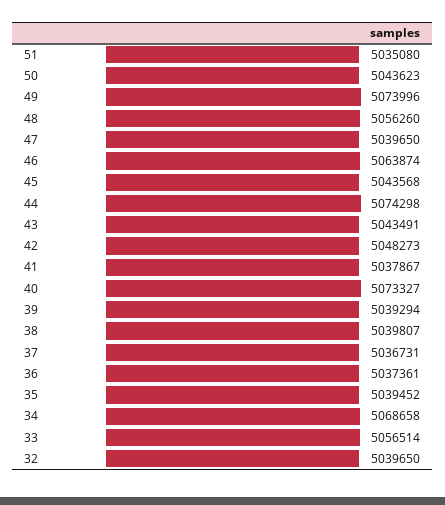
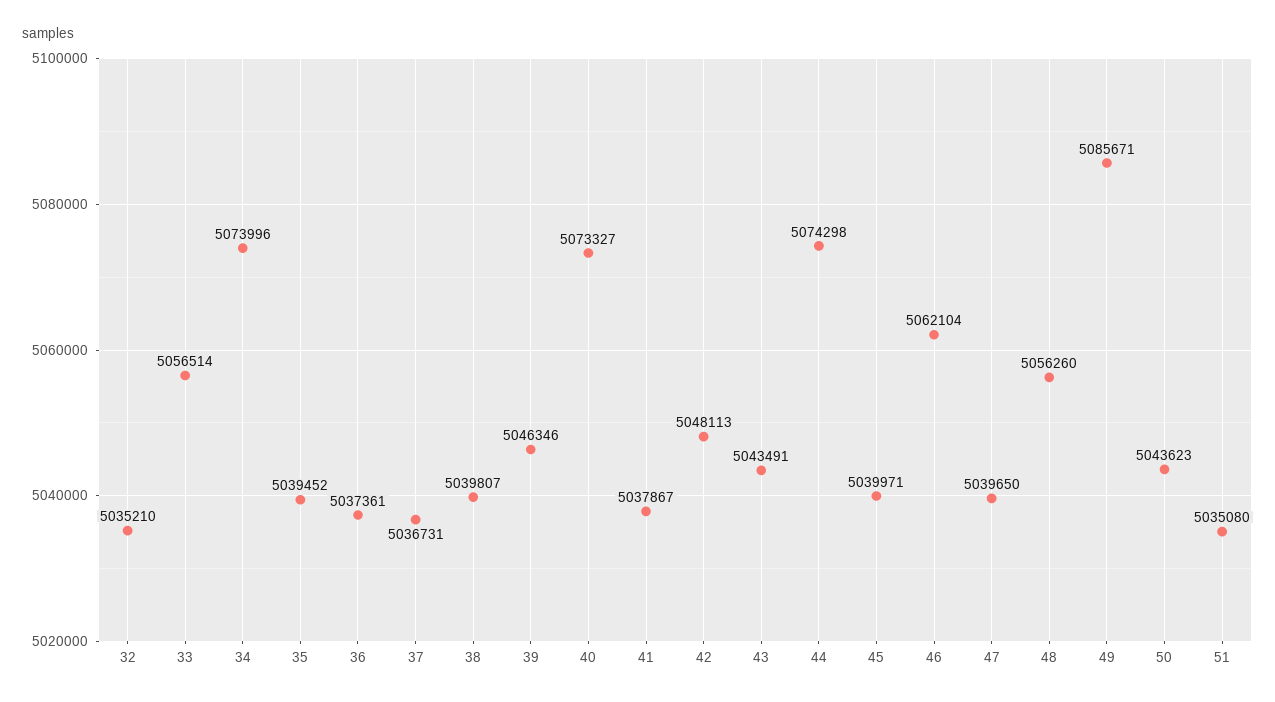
49: 5073996 -> 5085671
46: 5063874 -> 5062104
45: 5043568 -> 5039971
42: 5048273 -> 5048113
39: 5039294 -> 5046346
34: 5068658 -> 5073996
32: 5039650 -> 5035210

